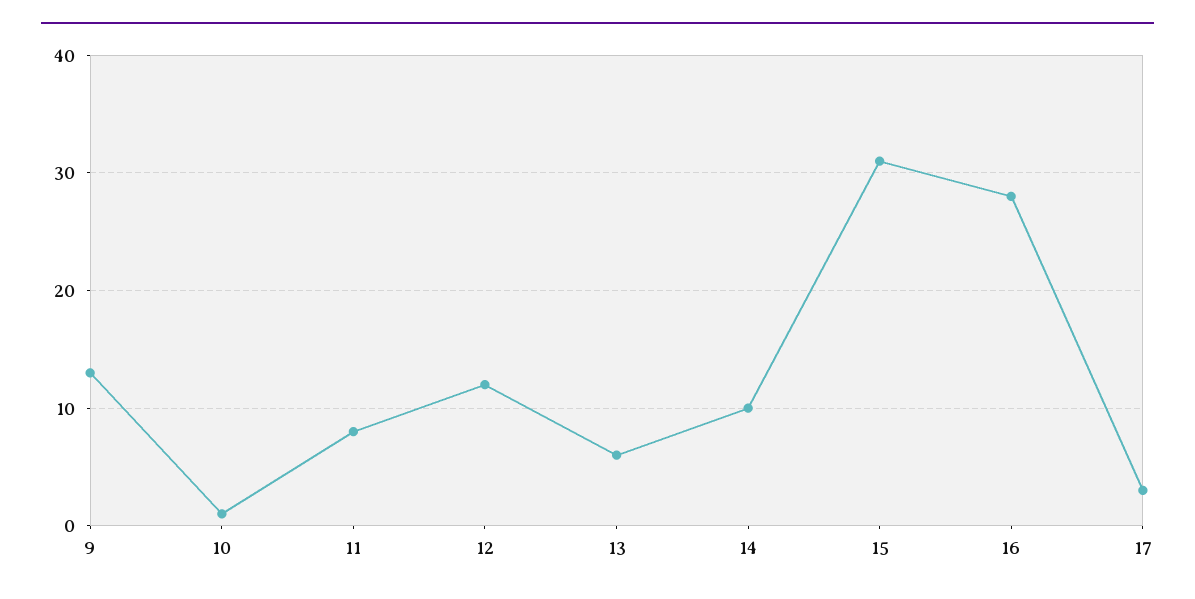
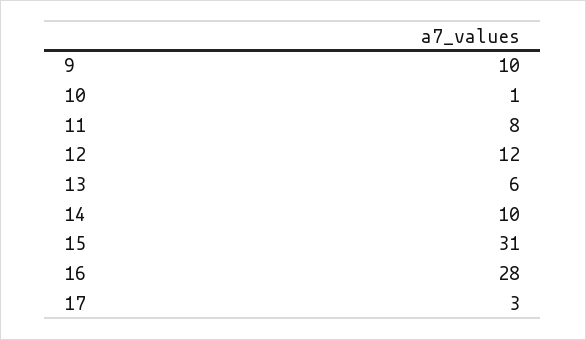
9: 13 -> 10

